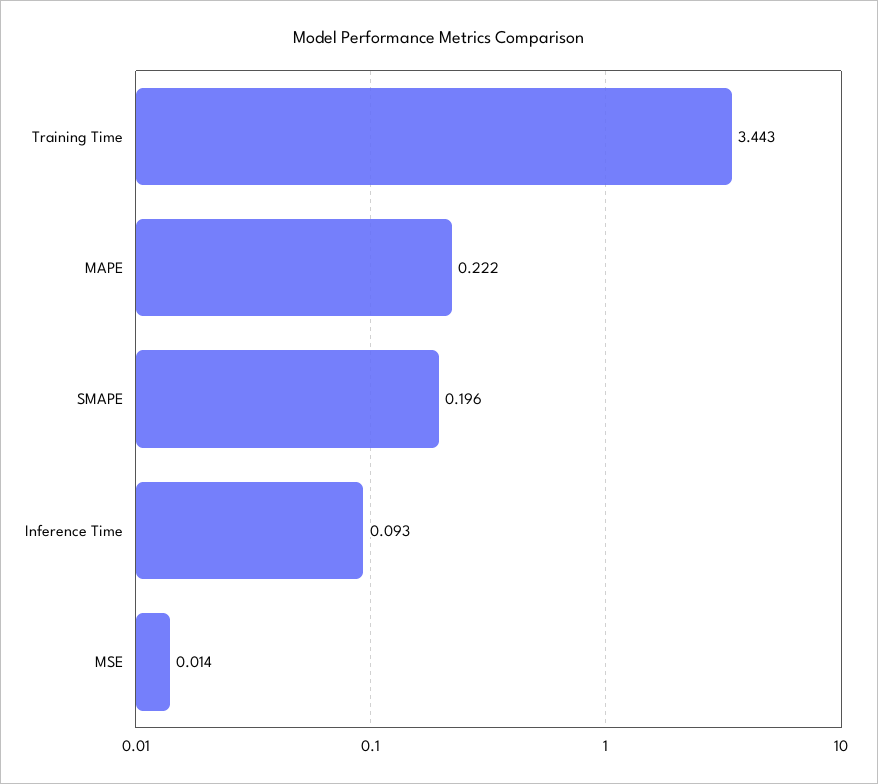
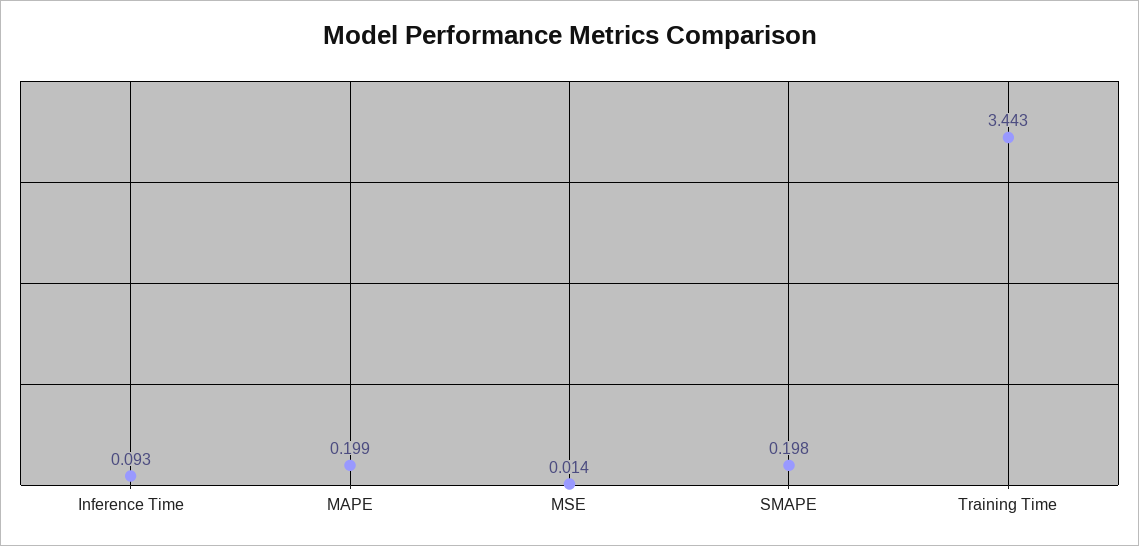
MAPE: 0.222 -> 0.199
SMAPE: 0.196 -> 0.198

